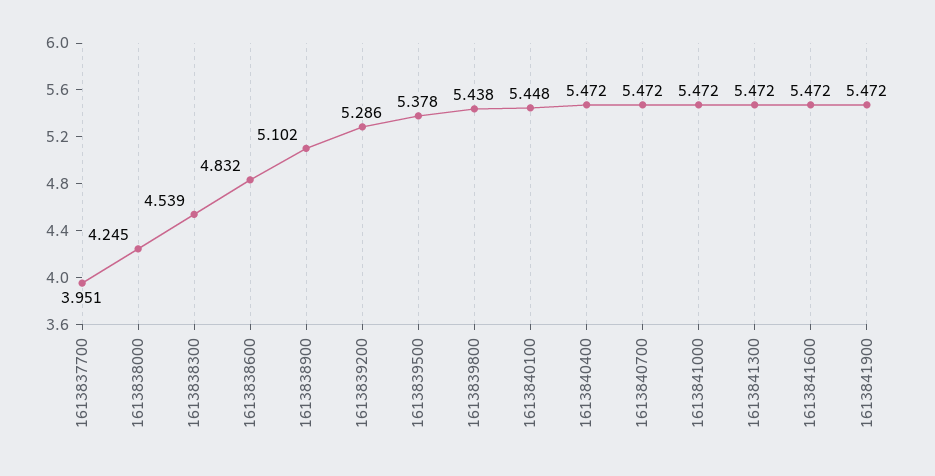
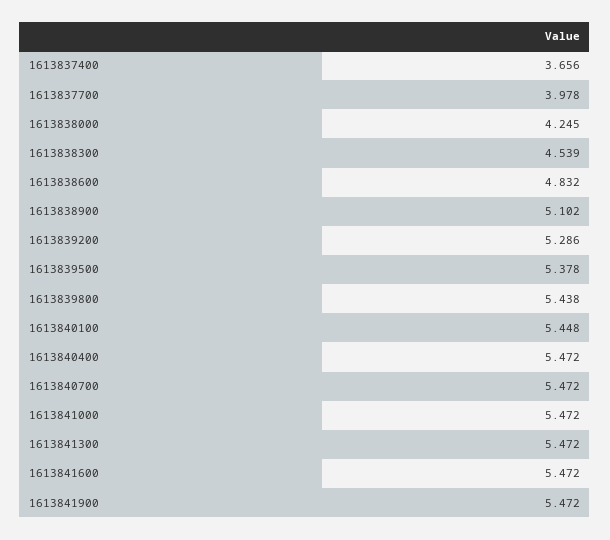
1613837700: 3.951 -> 3.978
1613837400: none -> 3.656

